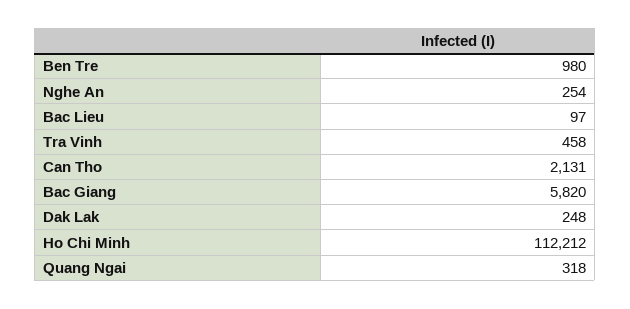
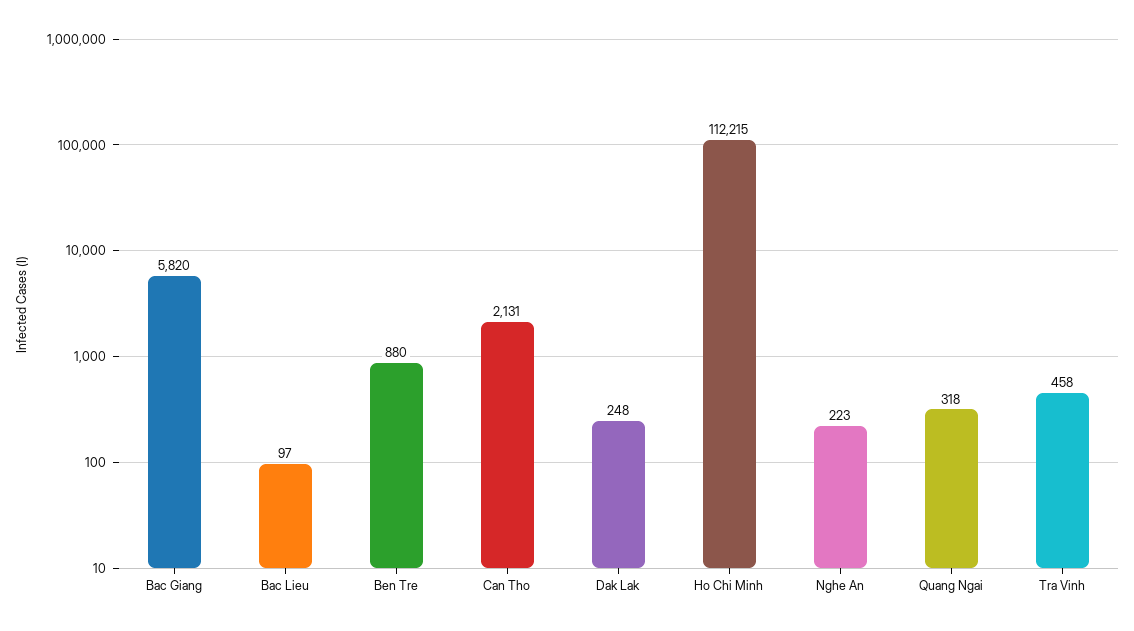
Ben Tre: 980 -> 880
Nghe An: 254 -> 223
Ho Chi Minh: 112212 -> 112215

